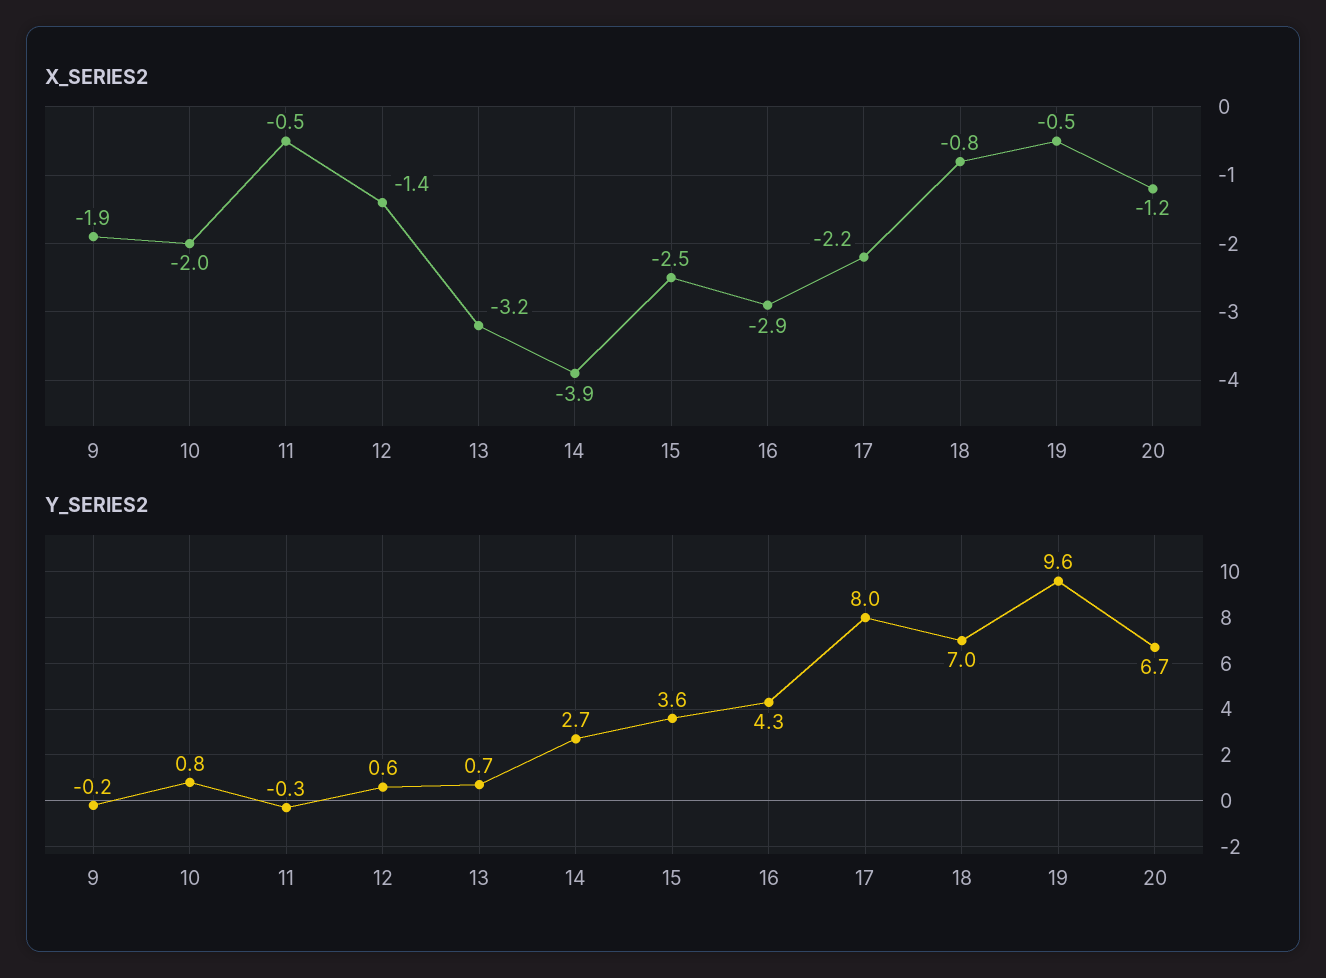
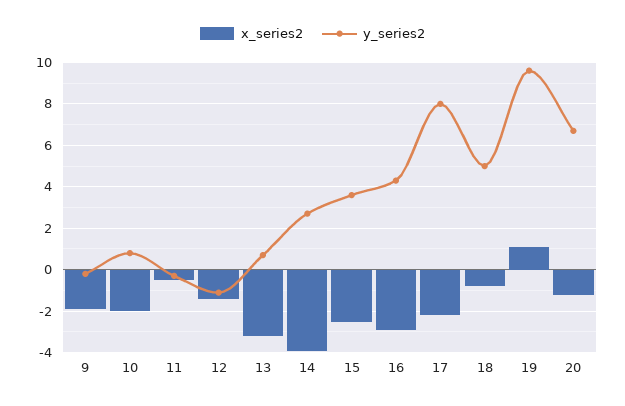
X_SERIES2, 19: -0.5 -> 1
Y_SERIES2, 12: 0.6 -> -1
Y_SERIES2, 18: 7 -> 5

